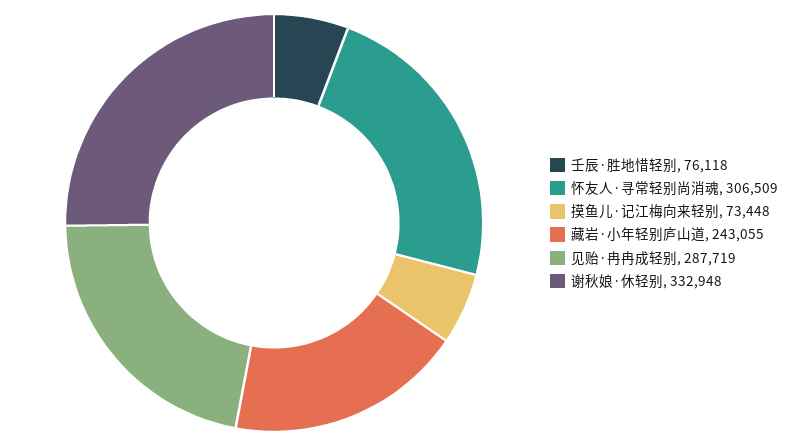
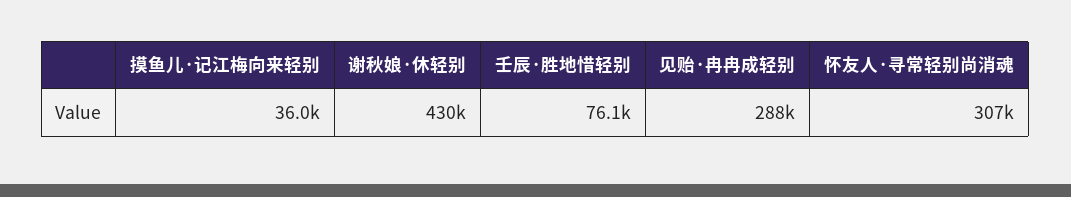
摸鱼儿·记江梅向来轻别: 73448 -> 36000
藏岩·小年轻别庐山道: 243055 -> none
谢秋娘·休轻别: 332948 -> 430000

